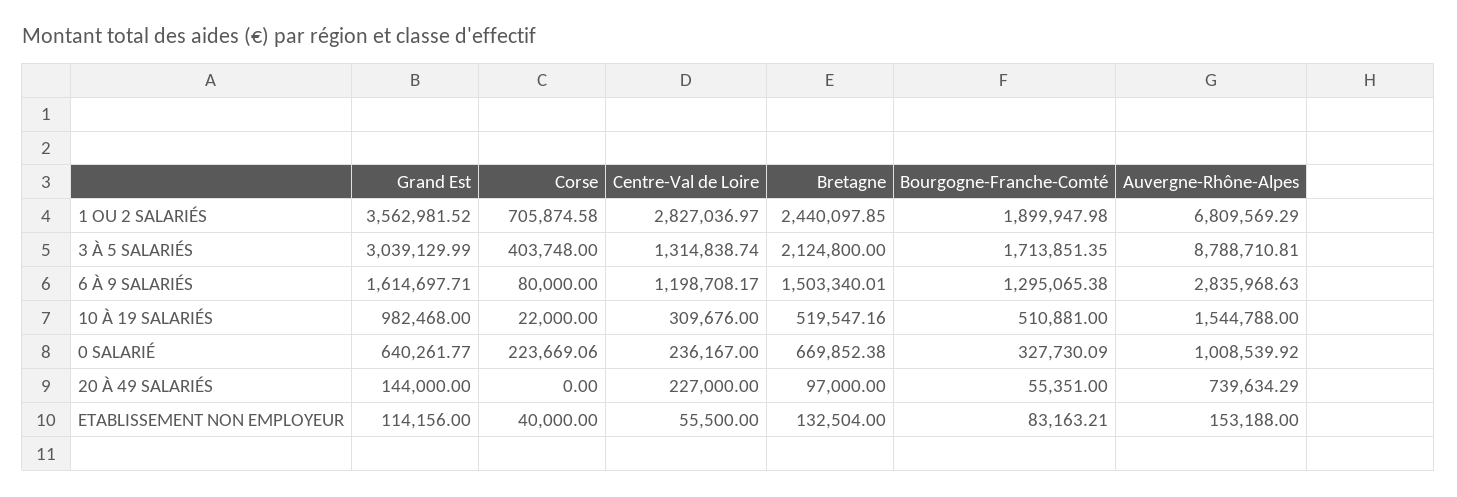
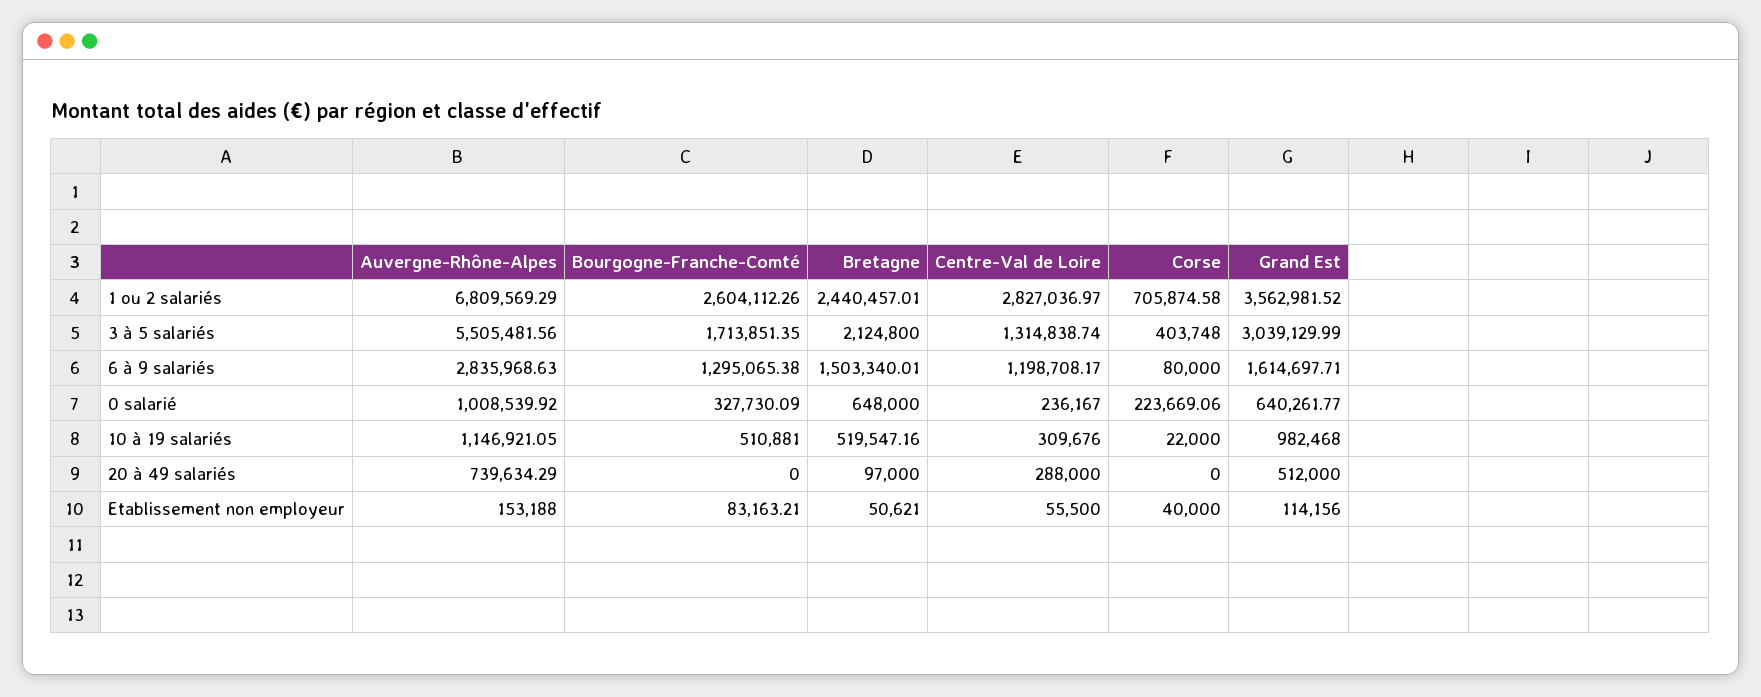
Bretagne, 1 OU 2 SALARIÉS: 2440097.85 -> 2440457.01
Bourgogne-Franche-Comté, 1 OU 2 SALARIÉS: 1899947.98 -> 2604112.26
Auvergne-Rhône-Alpes, 3 À 5 SALARIÉS: 8788710.81 -> 5505481.56
Auvergne-Rhône-Alpes, 10 À 19 SALARIÉS: 1544788 -> 1146921.05
Bretagne, 0 SALARIÉ: 669852.38 -> 648000
Grand Est, 20 À 49 SALARIÉS: 144000 -> 512000
Centre-Val de Loire, 20 À 49 SALARIÉS: 227000 -> 288000
Bourgogne-Franche-Comté, 20 À 49 SALARIÉS: 55351 -> 0
Bretagne, ETABLISSEMENT NON EMPLOYEUR: 132504 -> 50621

